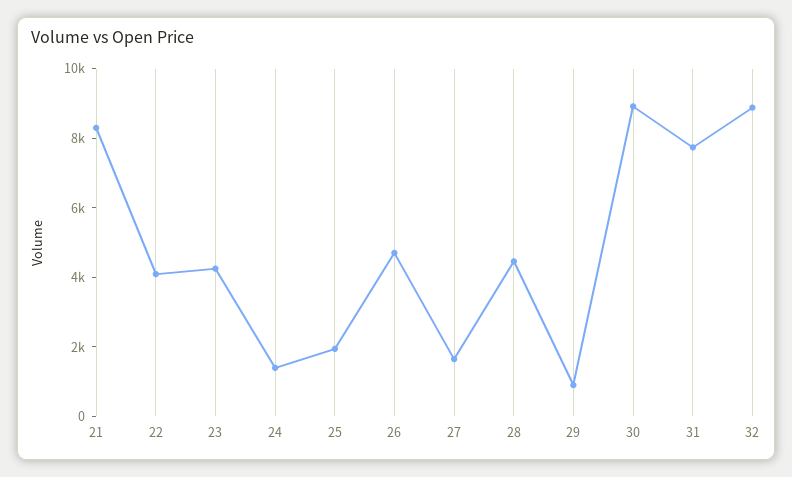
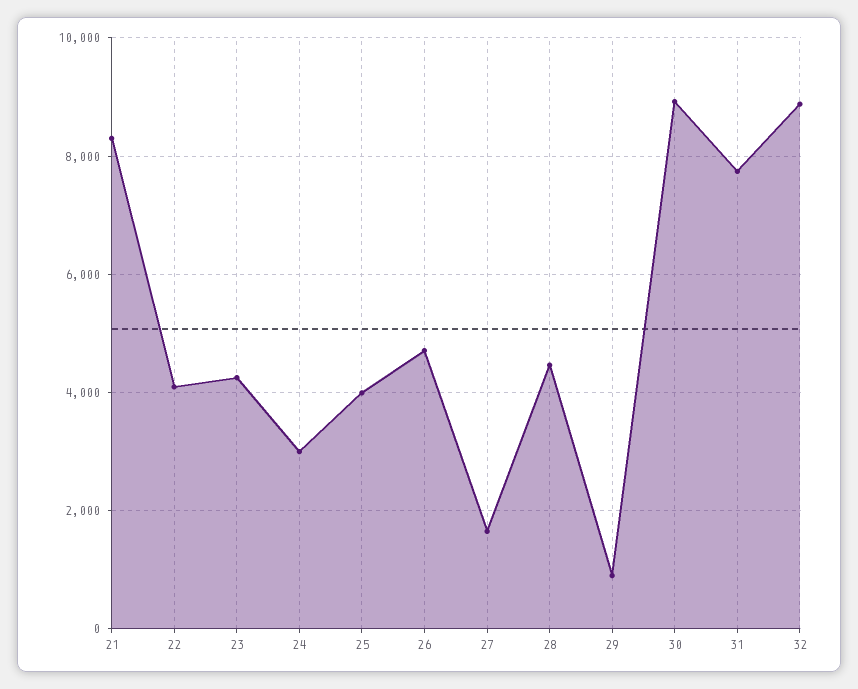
24: 1500 -> 3000
25: 2000 -> 4000

